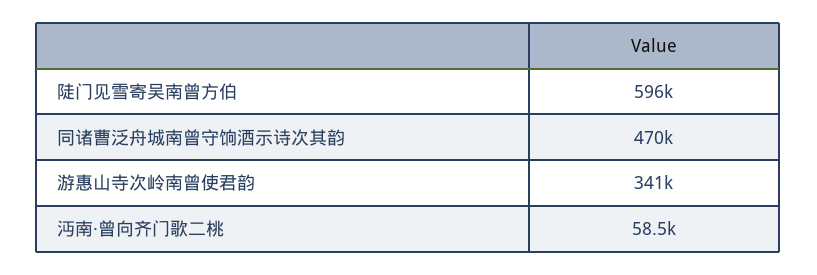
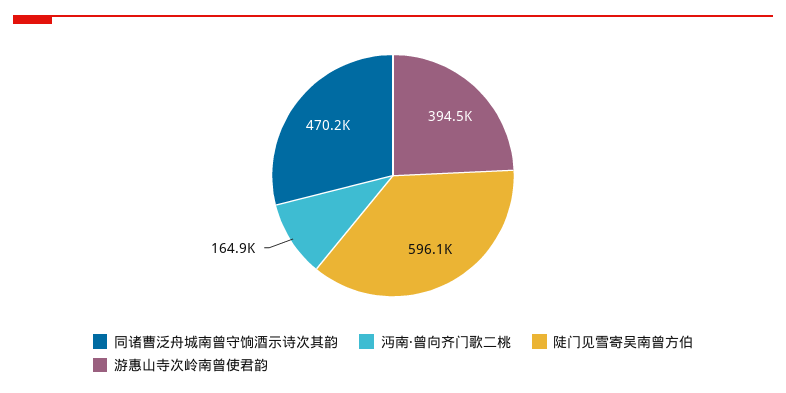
游惠山寺次岭南曾使君韵: 341000 -> 394500
沔南·曾向齐门歌二桃: 58500 -> 164900

